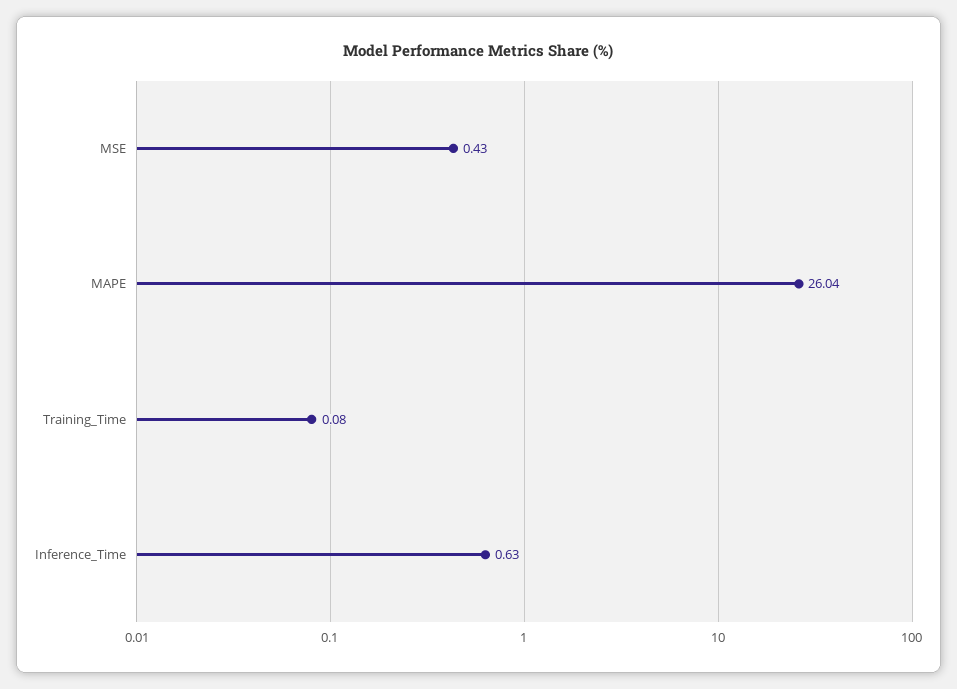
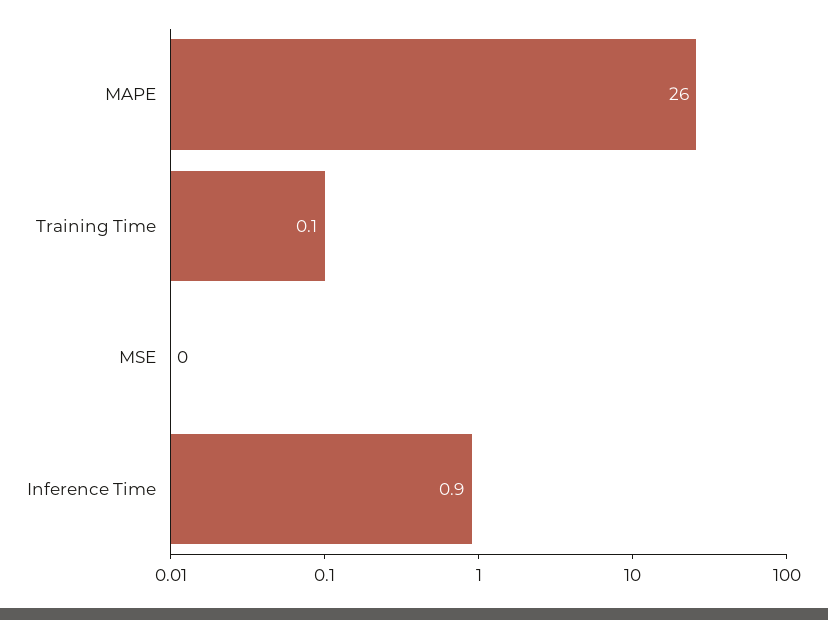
MSE: 0.43 -> 0
Inference_Time: 0.63 -> 0.9

